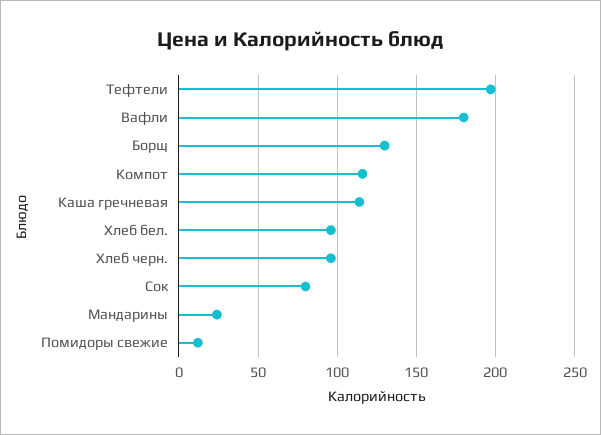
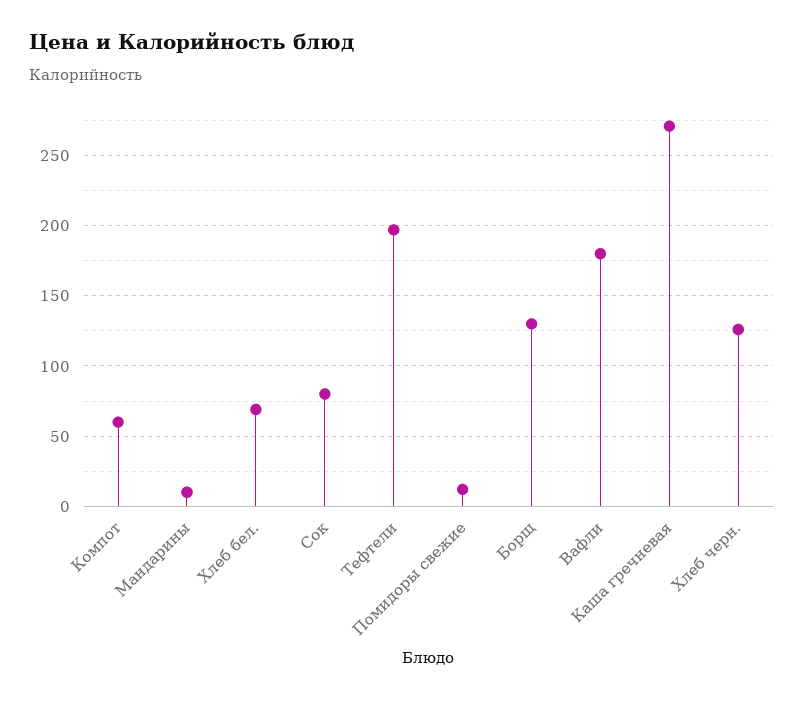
Компот: 115 -> 60
Каша гречневая: 115 -> 270
Хлеб бел.: 95 -> 70
Хлеб черн.: 95 -> 125
Мандарины: 25 -> 10

